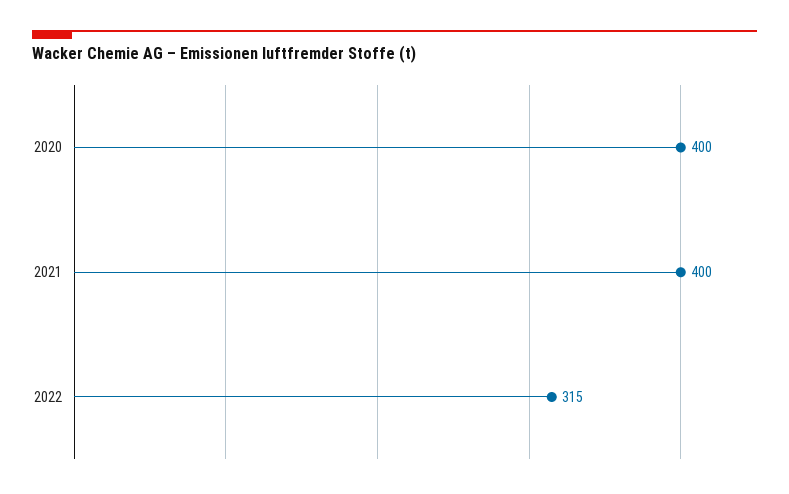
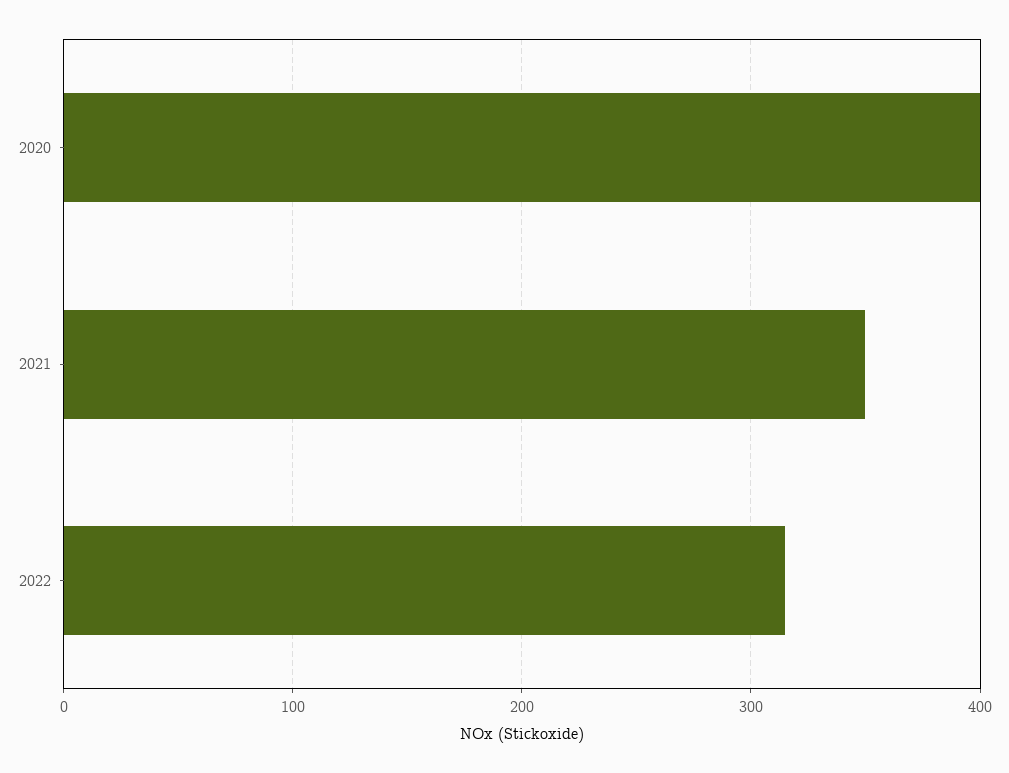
2021: 400 -> 350

